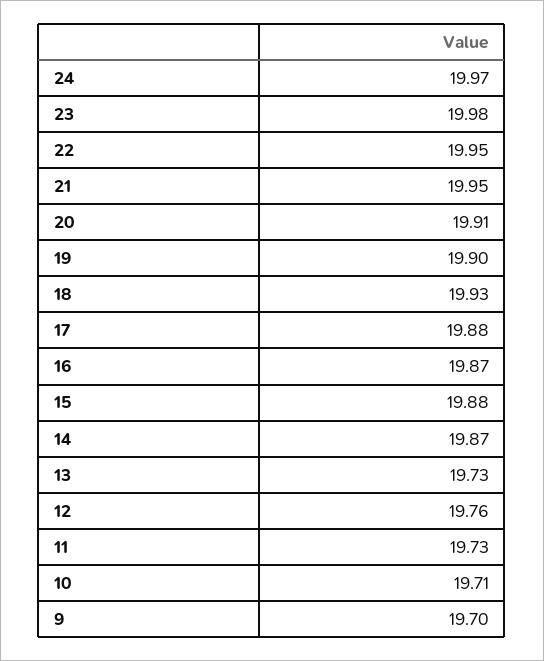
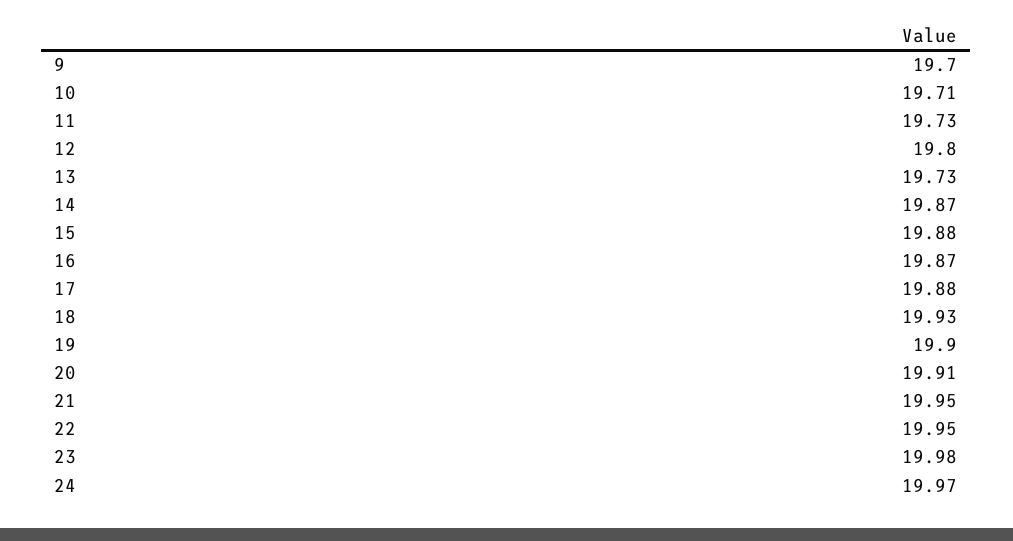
12: 19.76 -> 19.8

